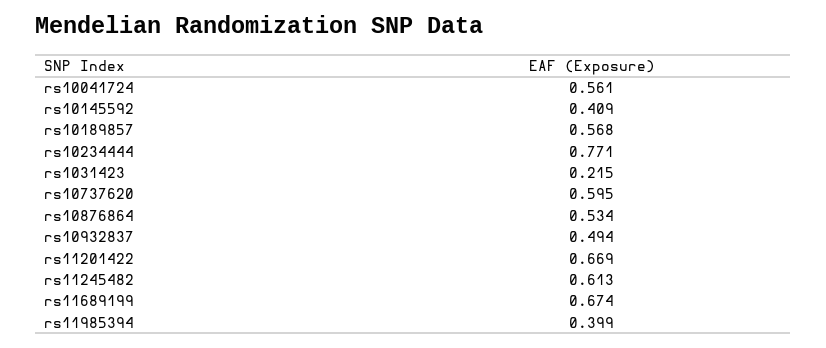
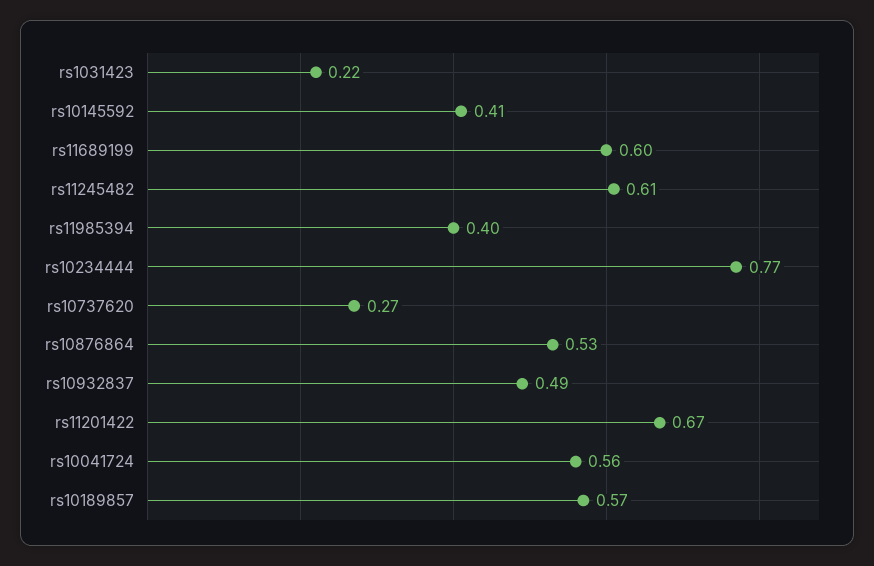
rs10737620: 0.595 -> 0.27
rs11689199: 0.674 -> 0.6

